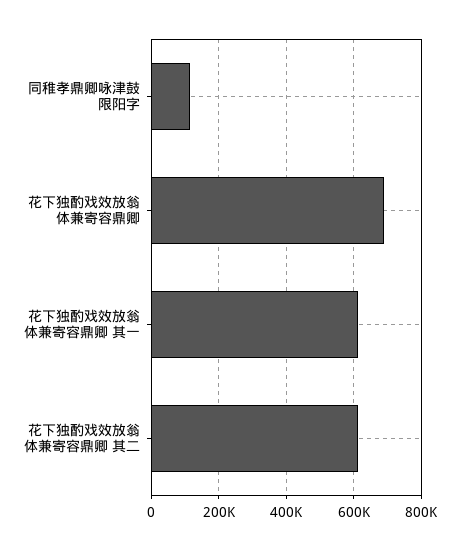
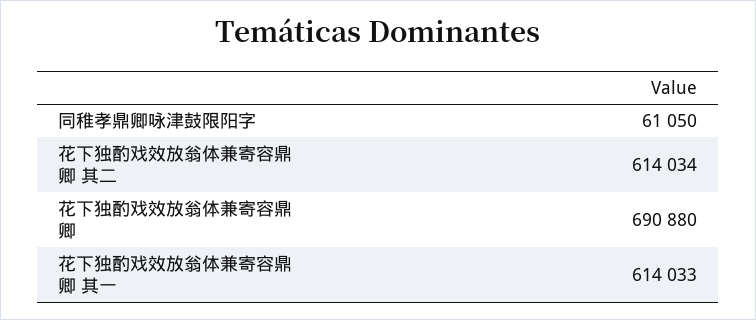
同稚孝鼎卿咏津鼓限阳字: 120000 -> 61050

